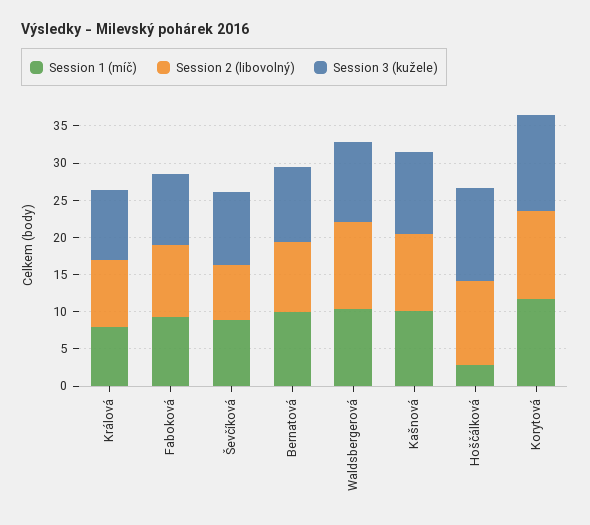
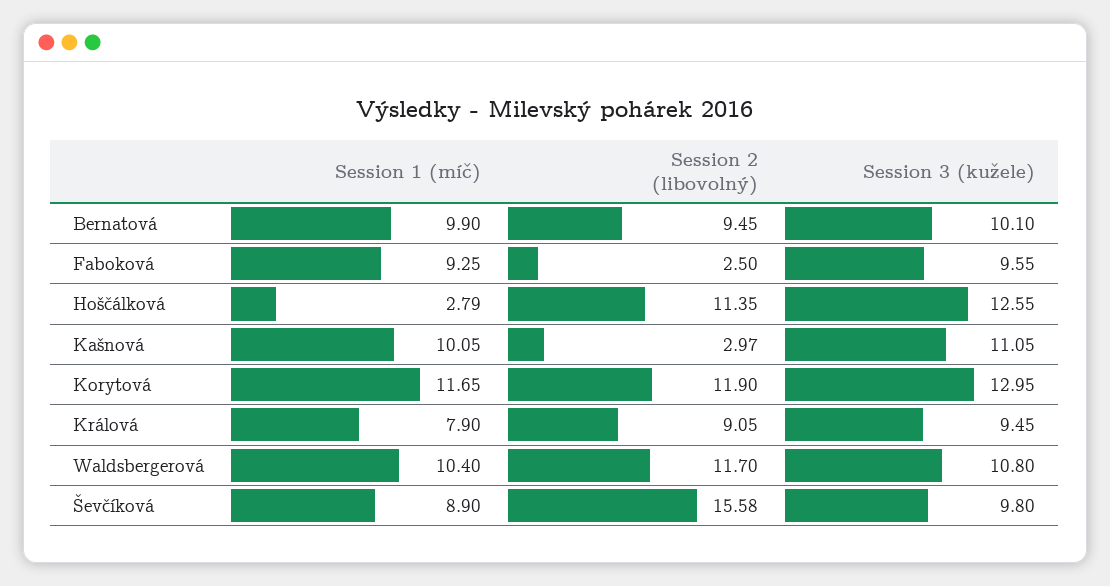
Session 2 (libovolný), Faboková: 10 -> 2.5
Session 2 (libovolný), Ševčíková: 7.5 -> 15.58
Session 2 (libovolný), Kašnová: 10 -> 2.97

